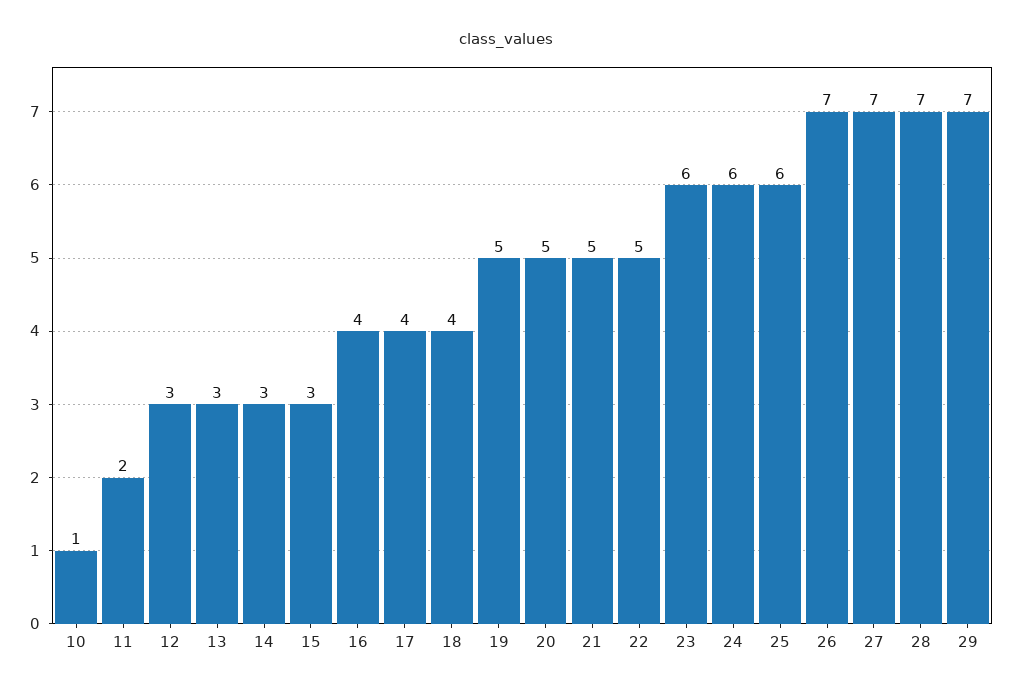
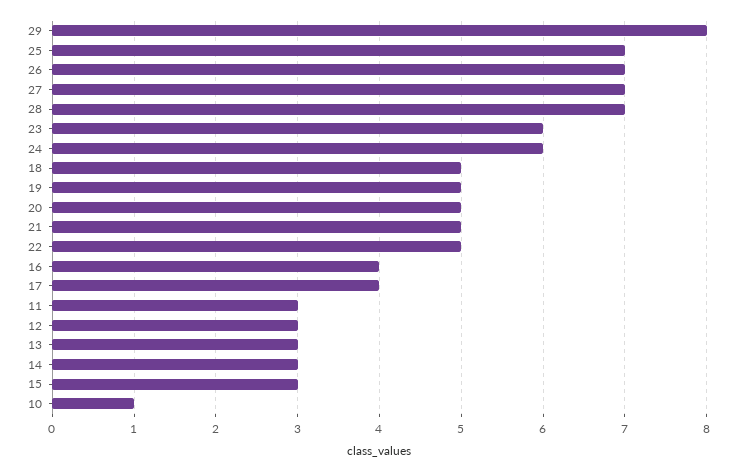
11: 2 -> 3
18: 4 -> 5
25: 6 -> 7
29: 7 -> 8

